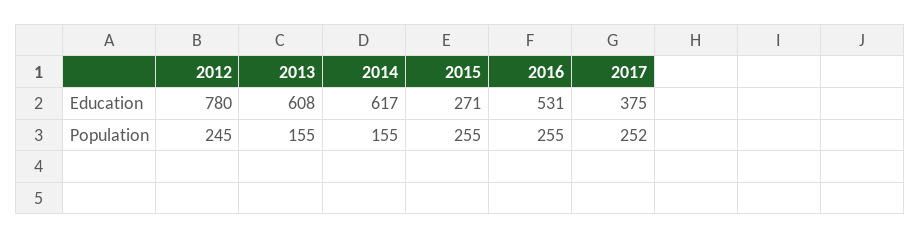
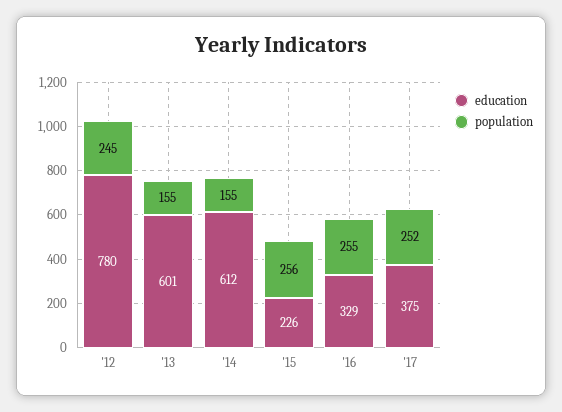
Education, 2013: 608 -> 601
Education, 2014: 617 -> 612
Education, 2015: 271 -> 226
Education, 2016: 531 -> 329
Population, 2015: 255 -> 256

